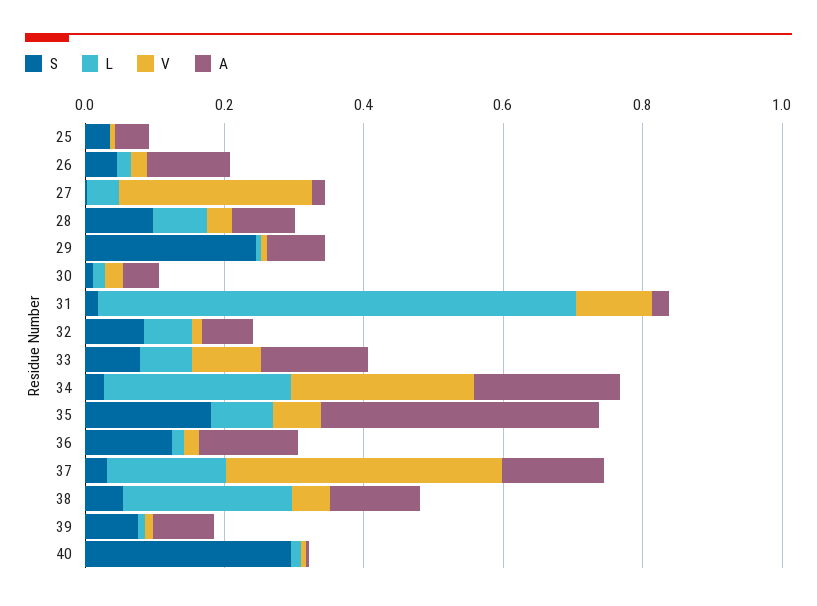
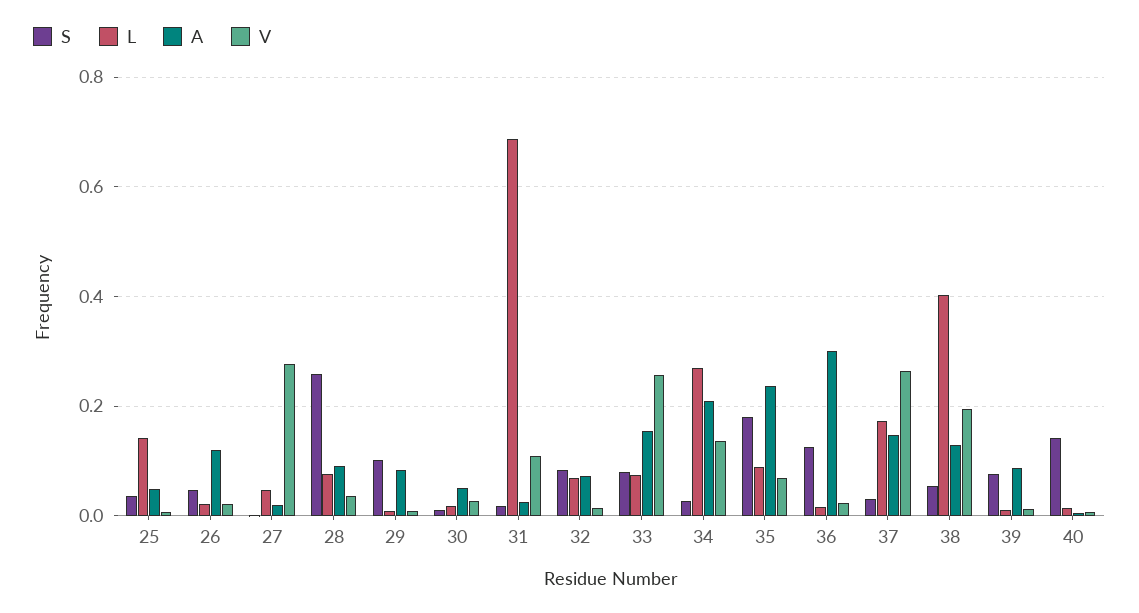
L, 25: 0 -> 0.14
S, 28: 0.1 -> 0.26
S, 29: 0.25 -> 0.1
V, 33: 0.1 -> 0.26
V, 34: 0.25 -> 0.14
A, 35: 0.4 -> 0.24
A, 36: 0.15 -> 0.3
V, 37: 0.4 -> 0.26
L, 38: 0.25 -> 0.4
V, 38: 0.05 -> 0.2
S, 40: 0.3 -> 0.14

